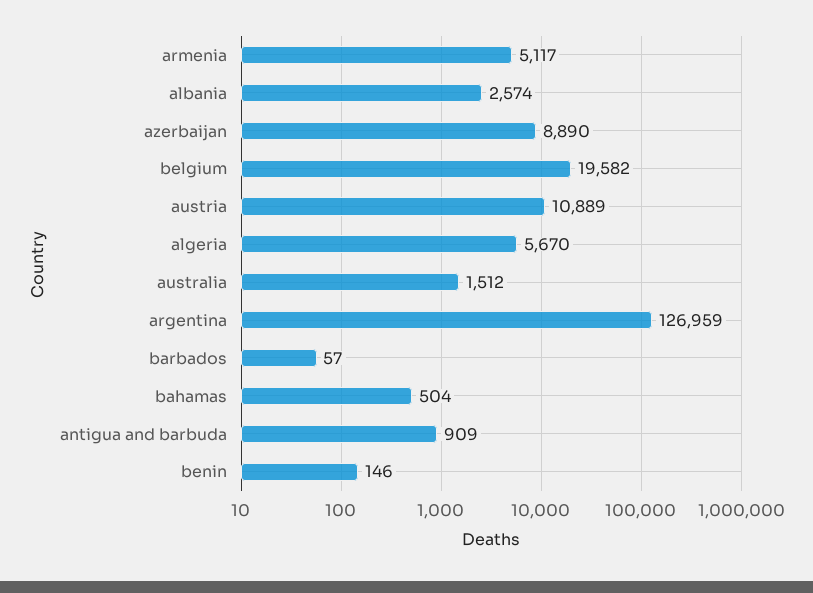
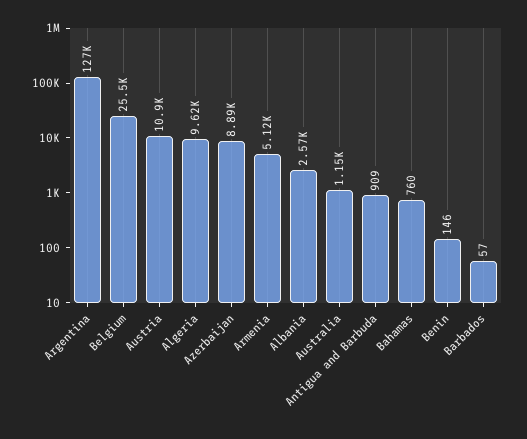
belgium: 19582 -> 25500
algeria: 5670 -> 9620
australia: 1512 -> 1150
bahamas: 504 -> 760

